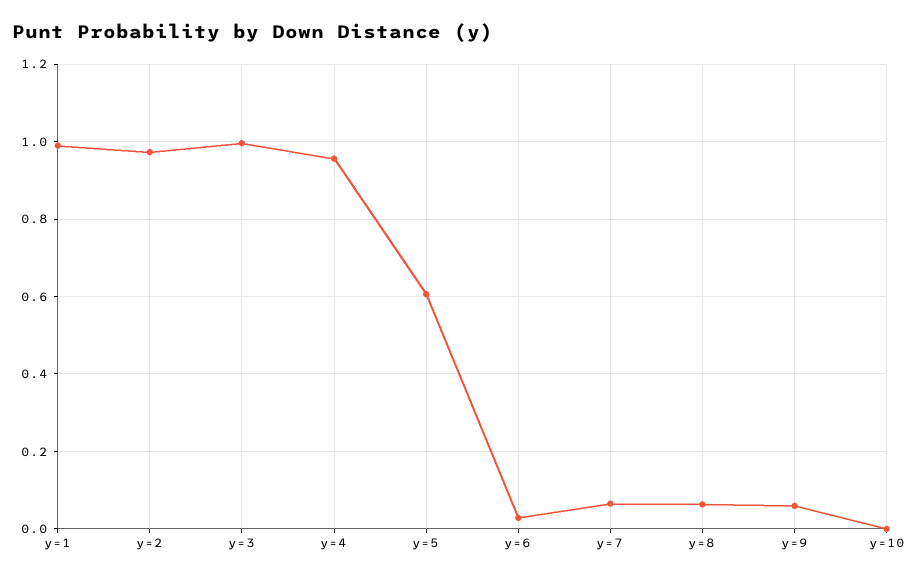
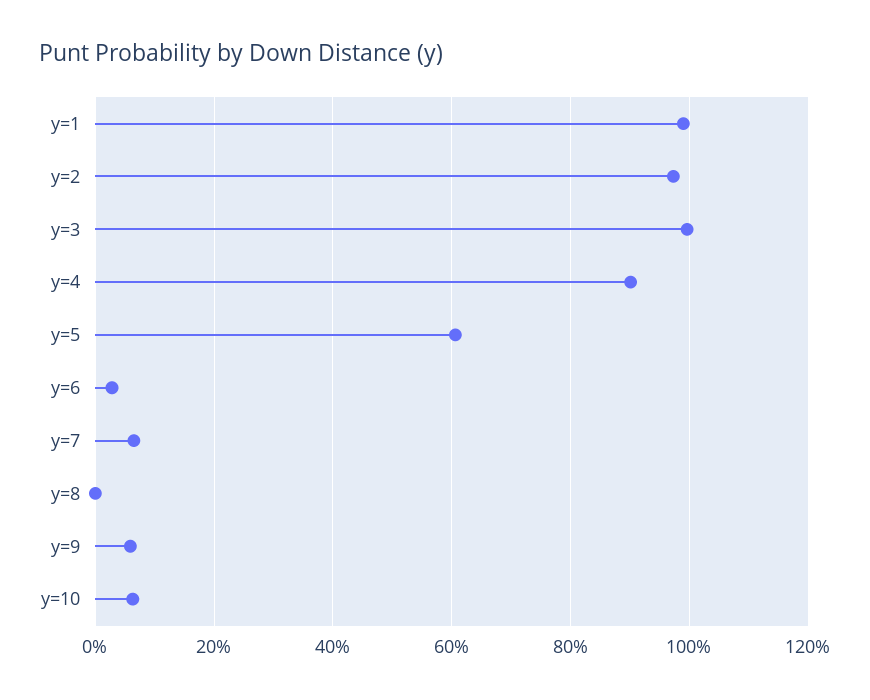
y=4: 0.96 -> 0.9
y=8: 0.06 -> 0
y=10: 0 -> 0.06

